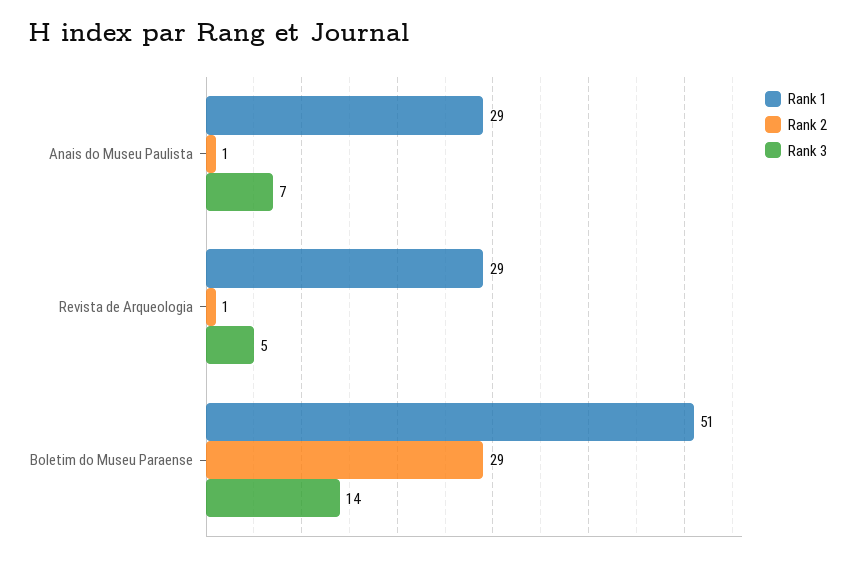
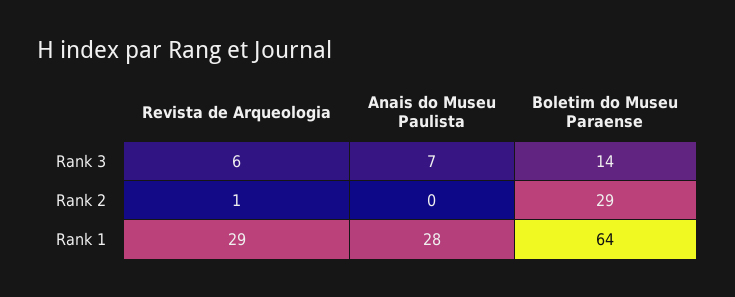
Rank 1, Anais do Museu Paulista: 29 -> 28
Rank 2, Anais do Museu Paulista: 1 -> 0
Rank 3, Revista de Arqueologia: 5 -> 6
Rank 1, Boletim do Museu Paraense: 51 -> 64

